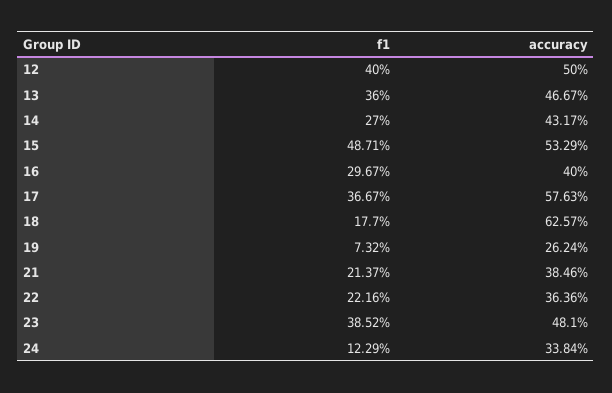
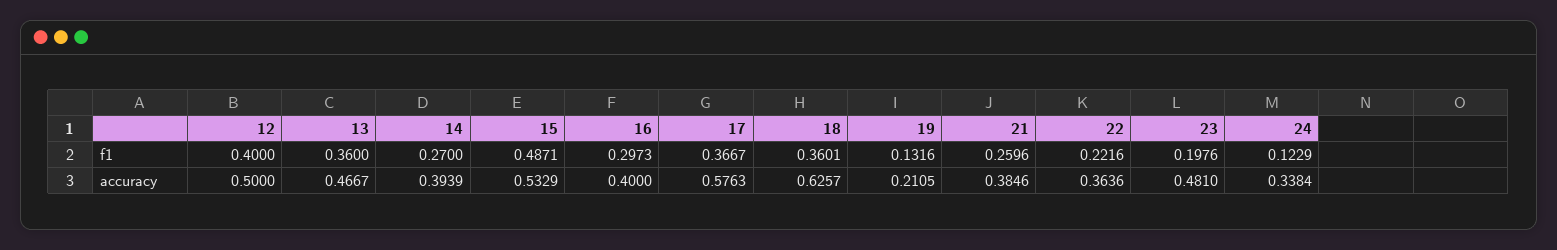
accuracy, 14: 0.4317 -> 0.3939
f1, 16: 0.2967 -> 0.2973
f1, 18: 0.177 -> 0.3601
f1, 19: 0.0732 -> 0.1316
accuracy, 19: 0.2624 -> 0.2105
f1, 21: 0.2137 -> 0.2596
f1, 23: 0.3852 -> 0.1976

